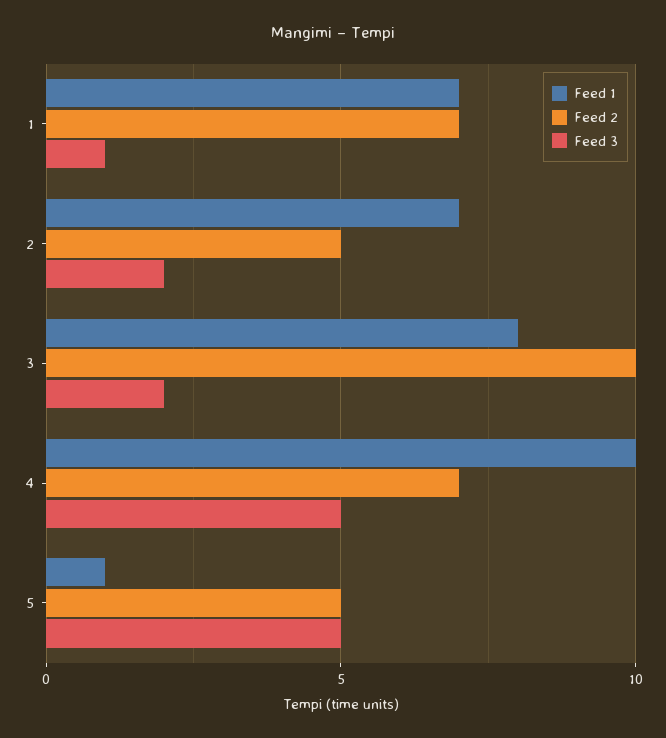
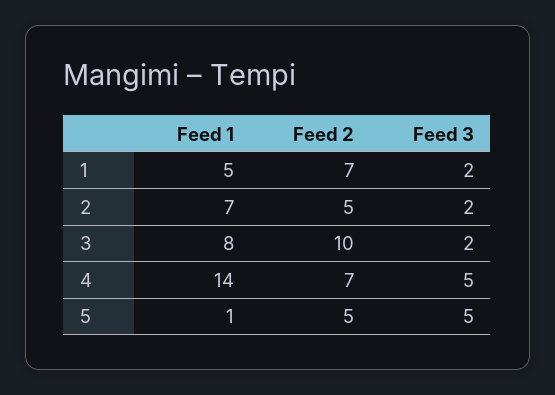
Feed 1, 1: 7 -> 5
Feed 3, 1: 1 -> 2
Feed 1, 4: 10 -> 14

